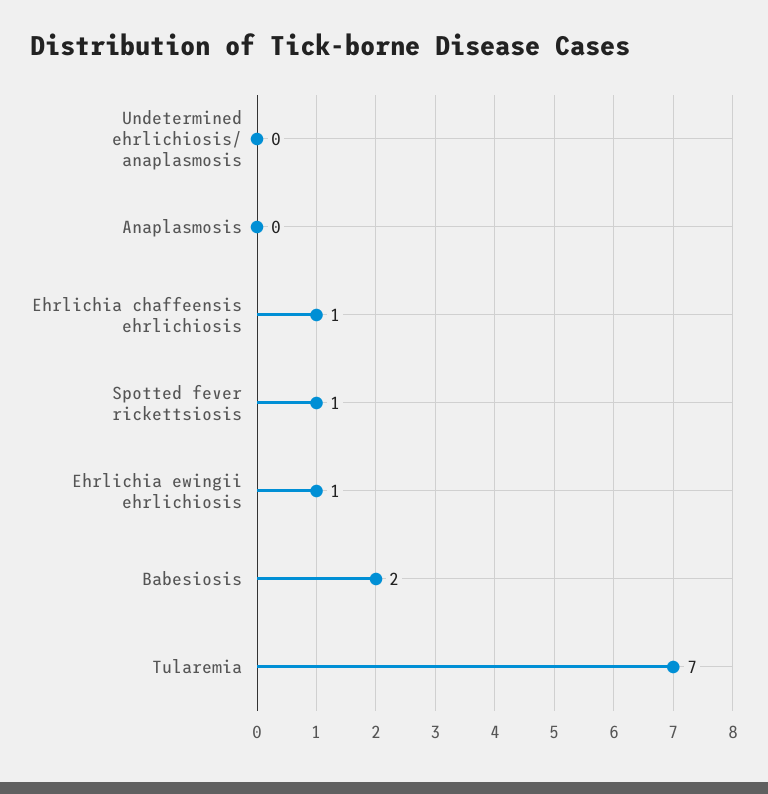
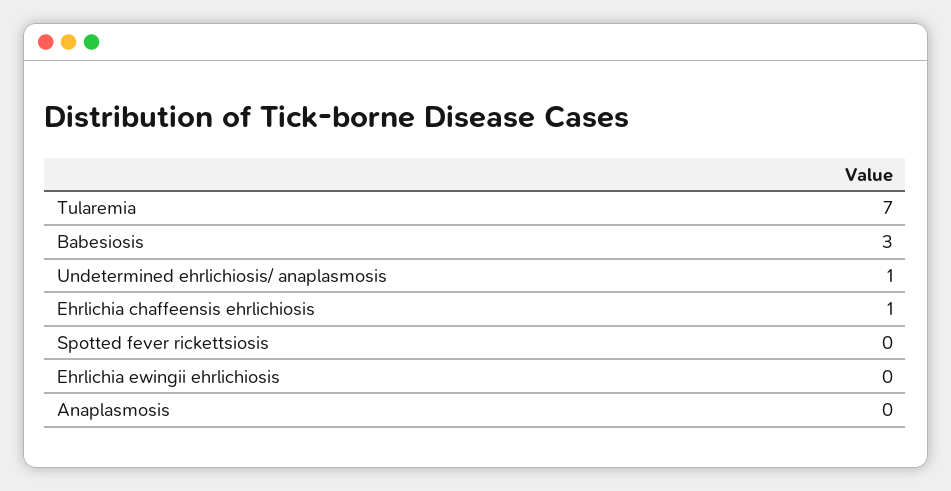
Undetermined ehrlichiosis/ anaplasmosis: 0 -> 1
Spotted fever rickettsiosis: 1 -> 0
Ehrlichia ewingii ehrlichiosis: 1 -> 0
Babesiosis: 2 -> 3

